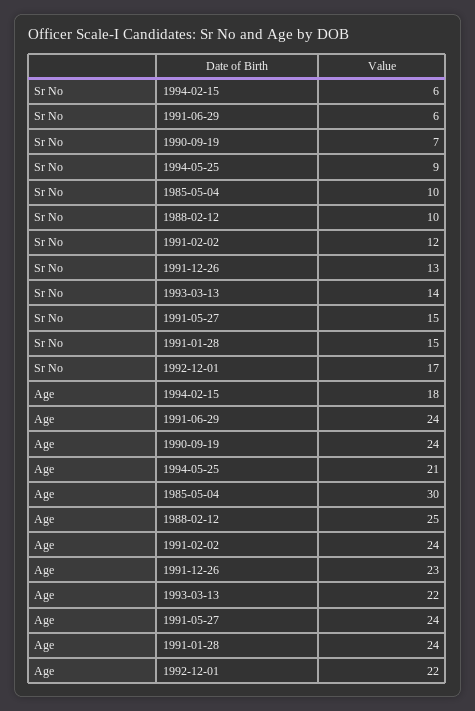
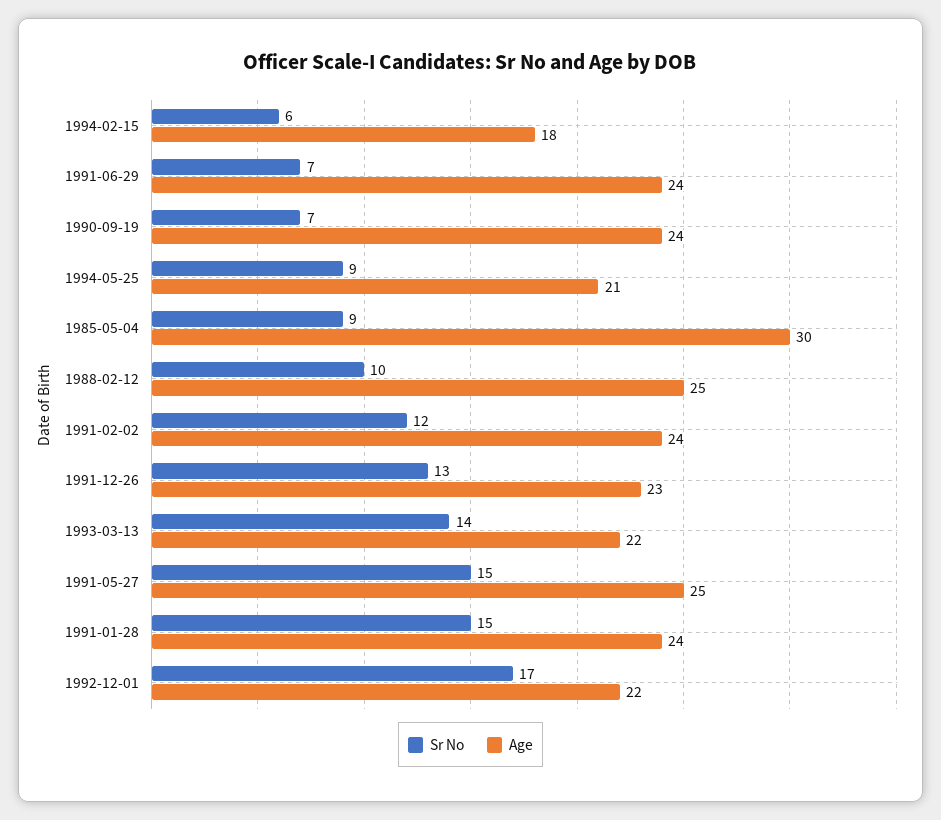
Sr No, 1991-06-29: 6 -> 7
Sr No, 1985-05-04: 10 -> 9
Age, 1991-05-27: 24 -> 25

